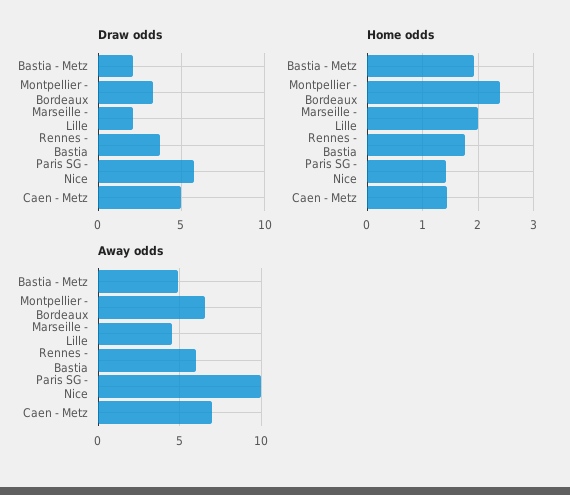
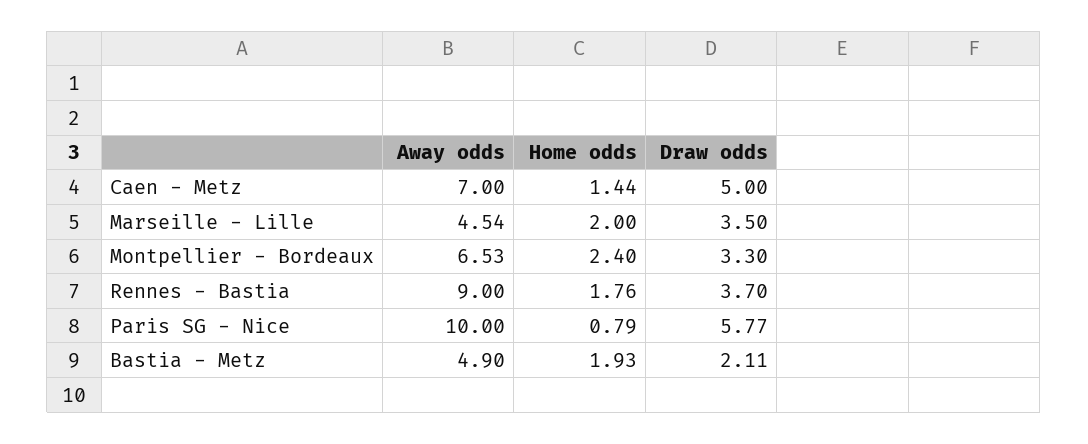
Draw odds, Marseille - Lille: 2 -> 3.5
Home odds, Paris SG - Nice: 1.4 -> 0.79
Away odds, Rennes - Bastia: 6 -> 9

